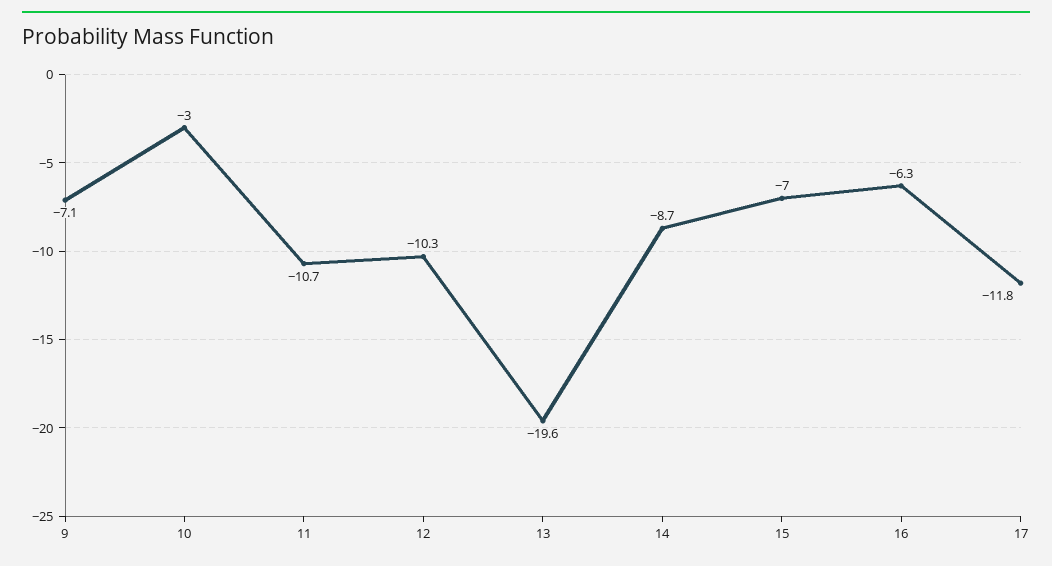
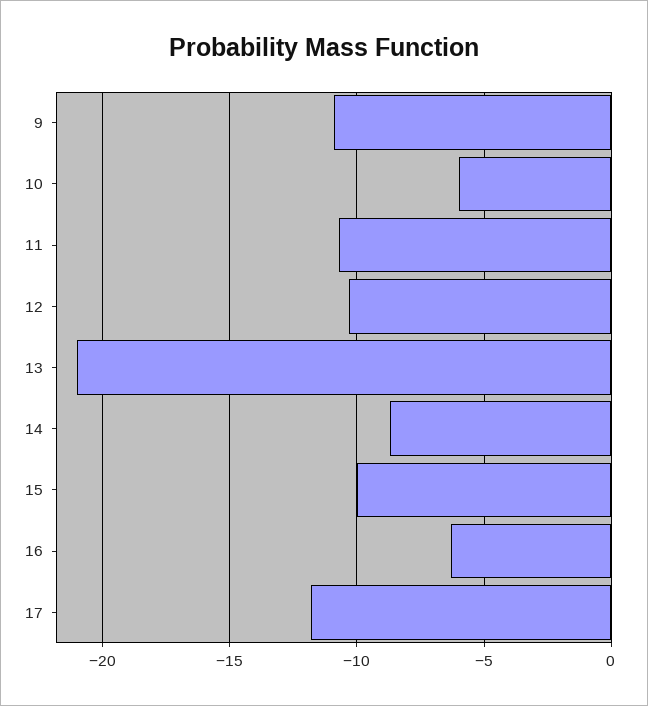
9: -7.1 -> -11
10: -3 -> -6
13: -19.6 -> -21
15: -7 -> -10

